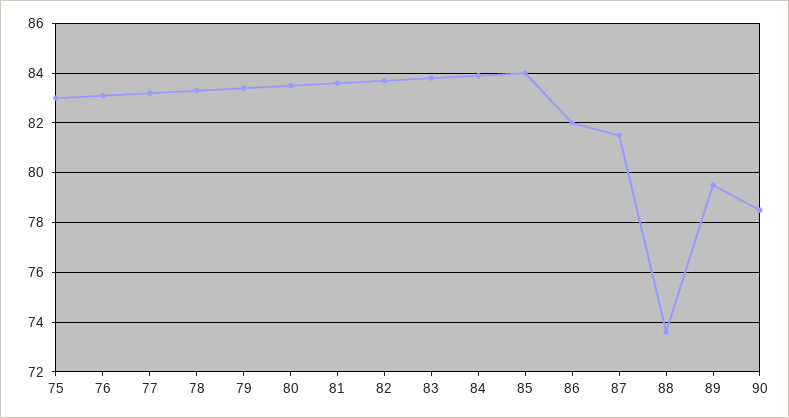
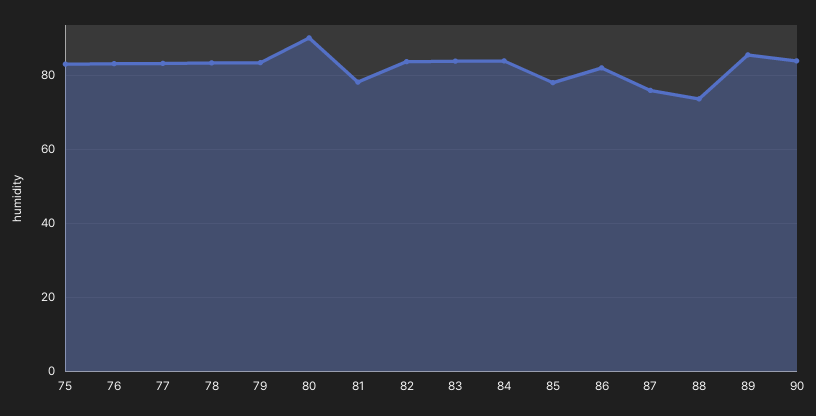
80: 83.5 -> 90
81: 83.5 -> 78
85: 84 -> 78
87: 81.5 -> 76
89: 79.5 -> 86
90: 78.5 -> 84

